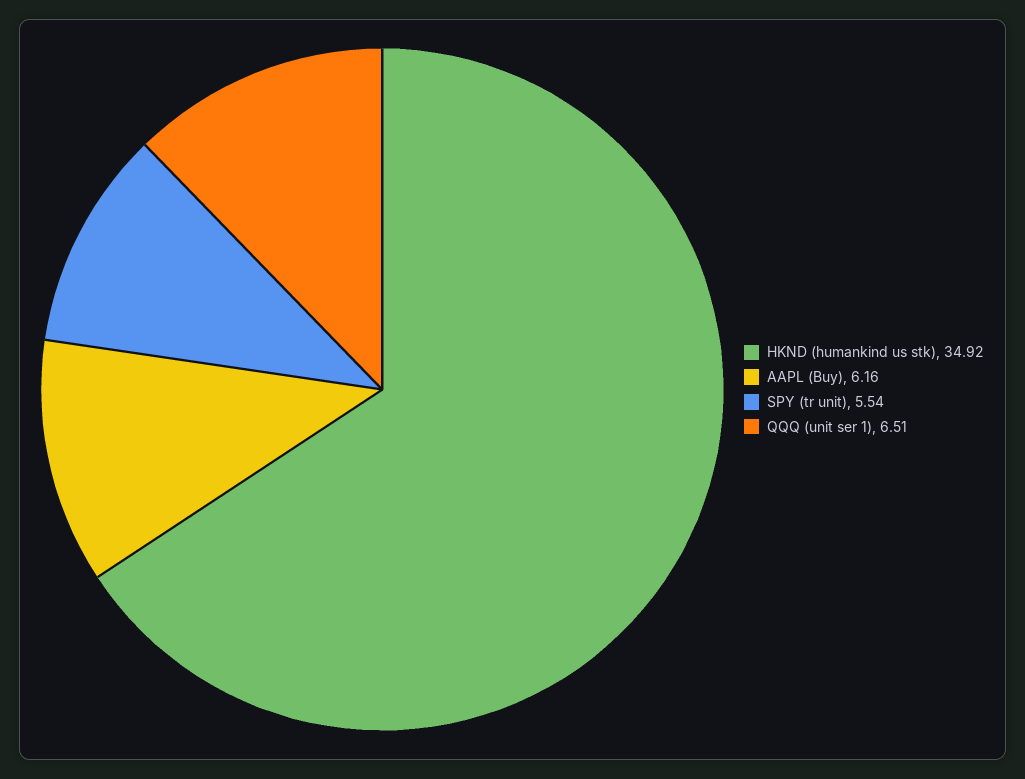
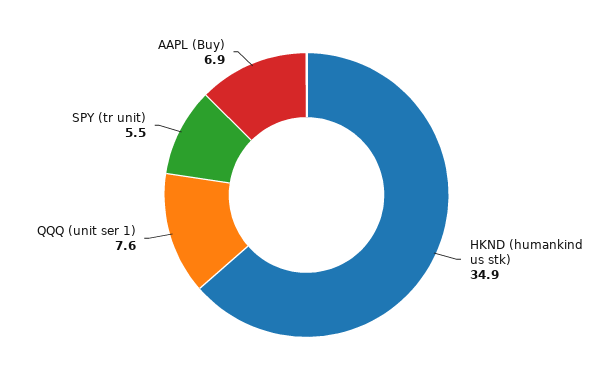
AAPL (Buy): 6.16 -> 6.9
QQQ (unit ser 1): 6.51 -> 7.6

